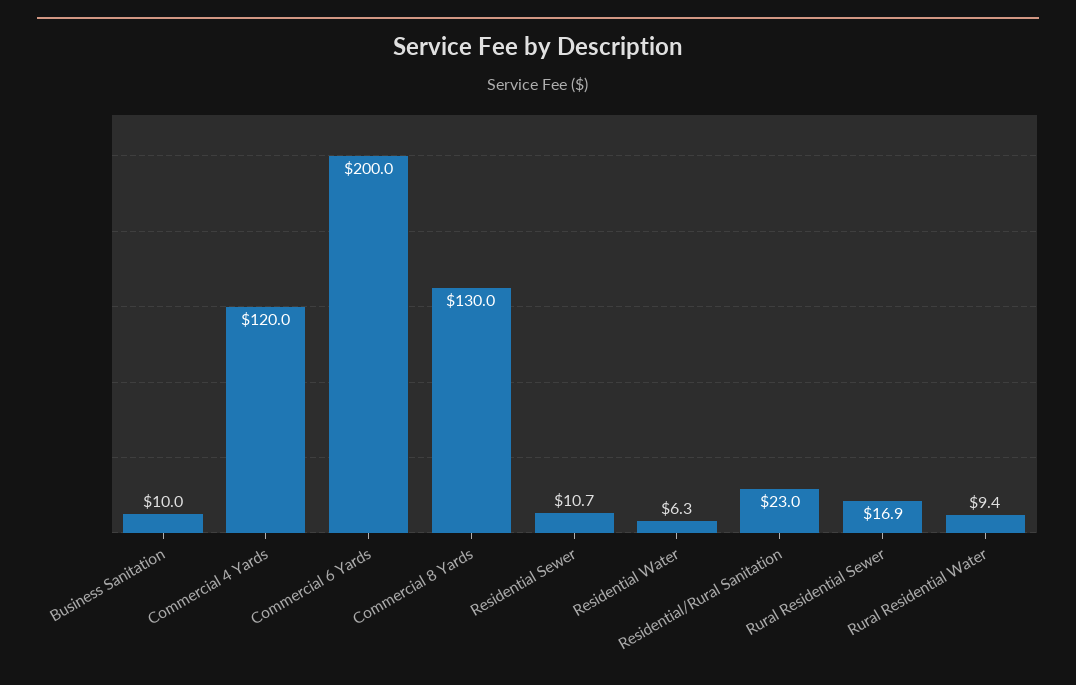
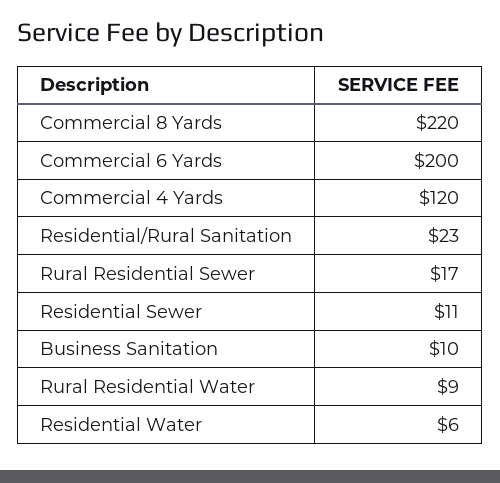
Commercial 8 Yards: 130 -> 220

